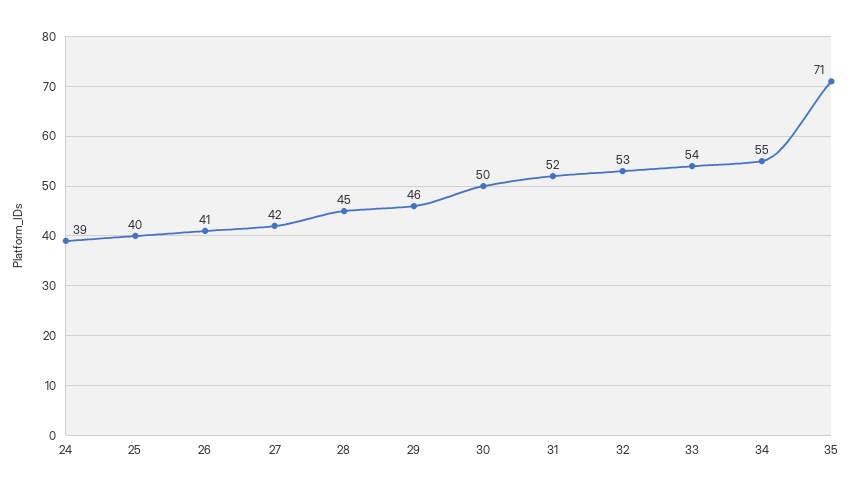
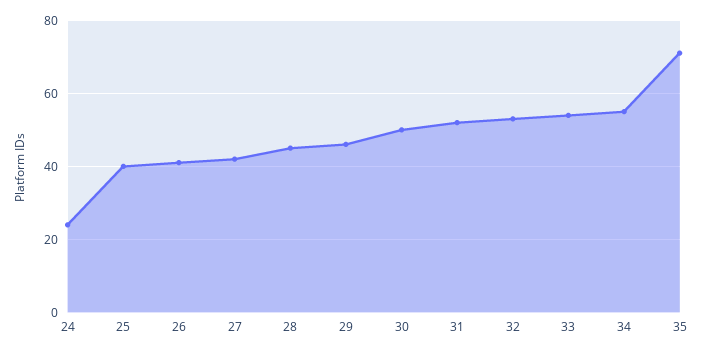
24: 39 -> 25

